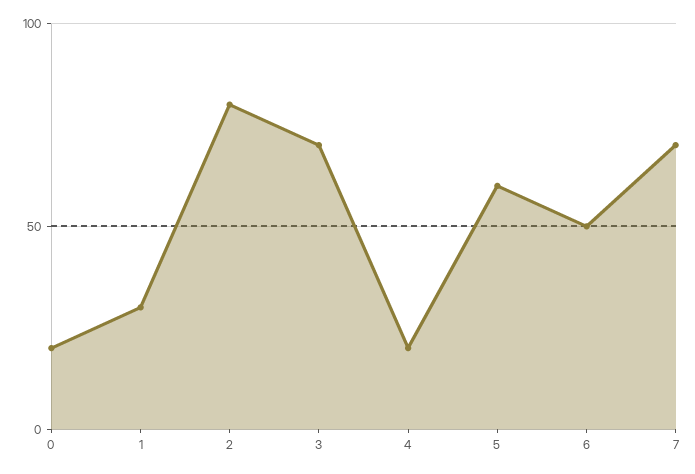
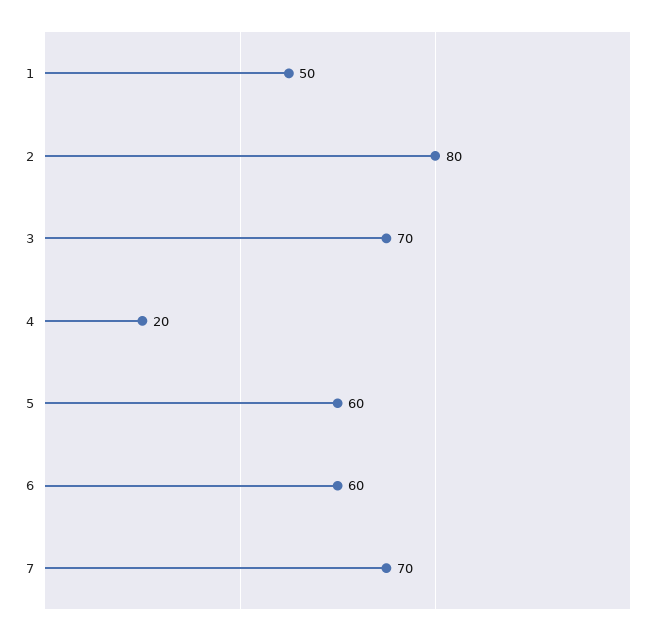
0: 20 -> none
1: 30 -> 50
6: 50 -> 60

